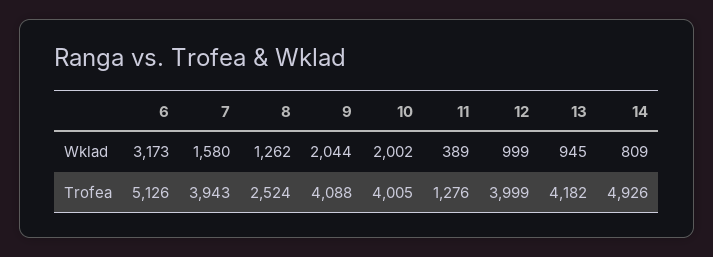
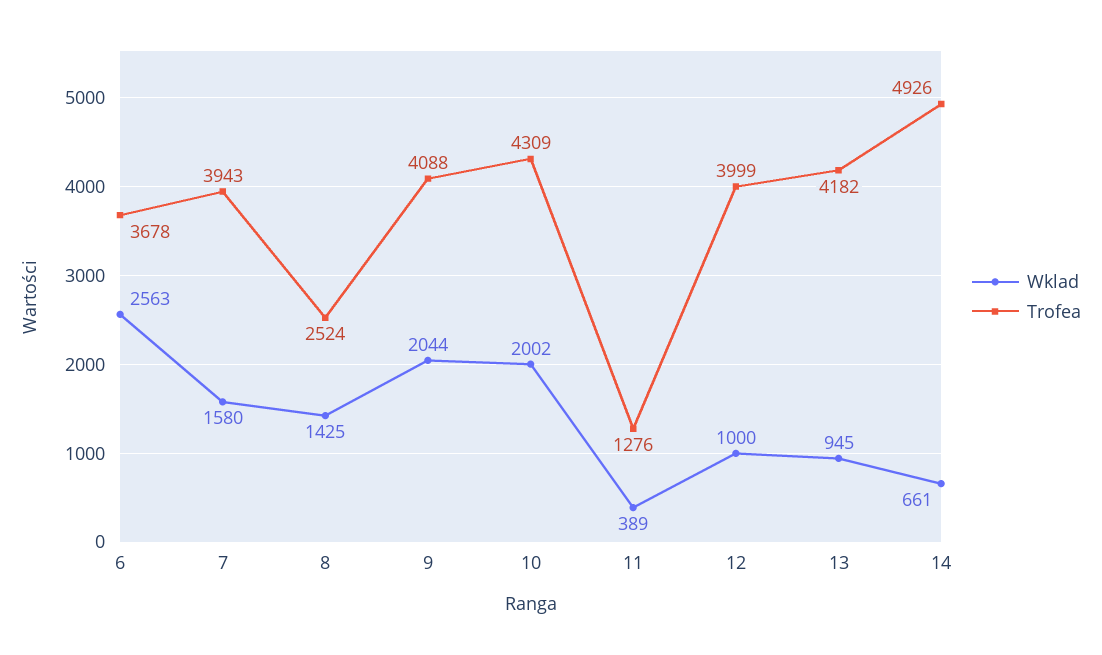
Wklad, 6: 3173 -> 2563
Wklad, 8: 1262 -> 1425
Wklad, 12: 999 -> 1000
Wklad, 14: 809 -> 661
Trofea, 6: 5126 -> 3678
Trofea, 10: 4005 -> 4309

